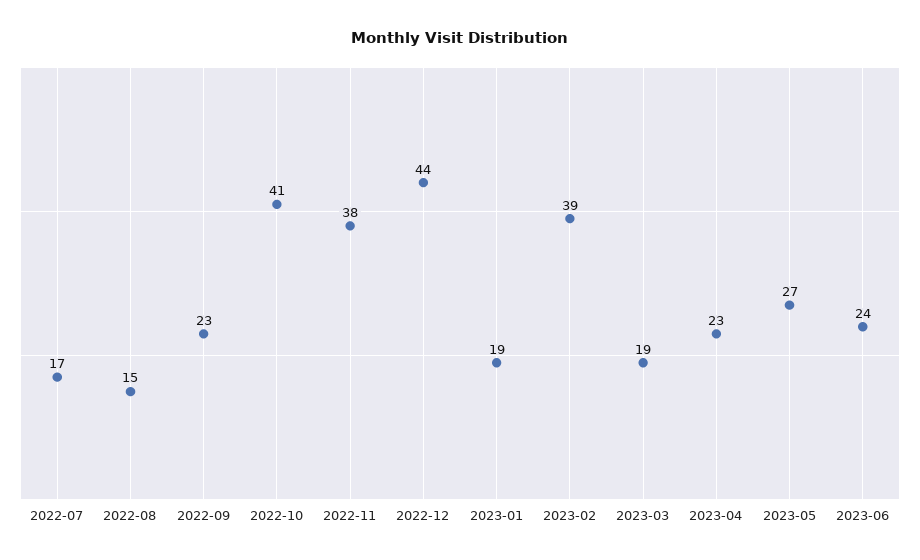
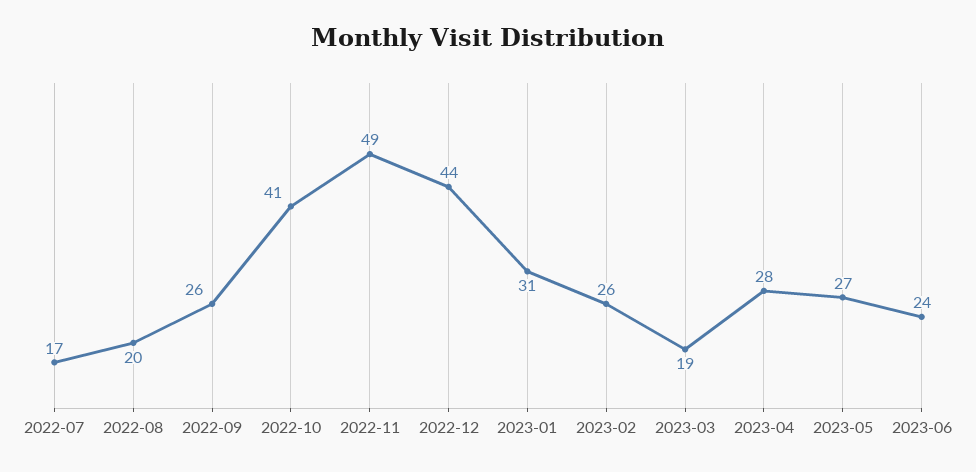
2022-08: 15 -> 20
2022-09: 23 -> 26
2022-11: 38 -> 49
2023-01: 19 -> 31
2023-02: 39 -> 26
2023-04: 23 -> 28

